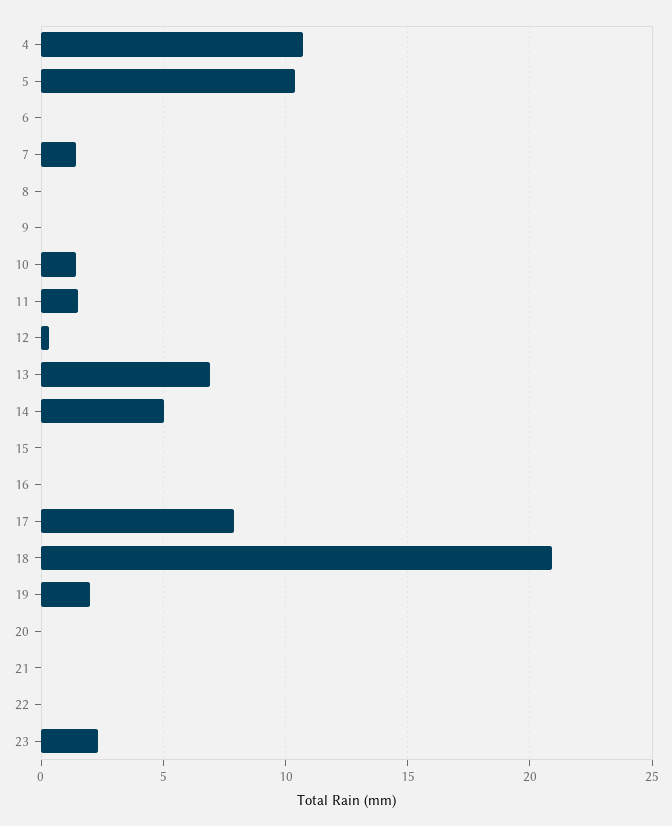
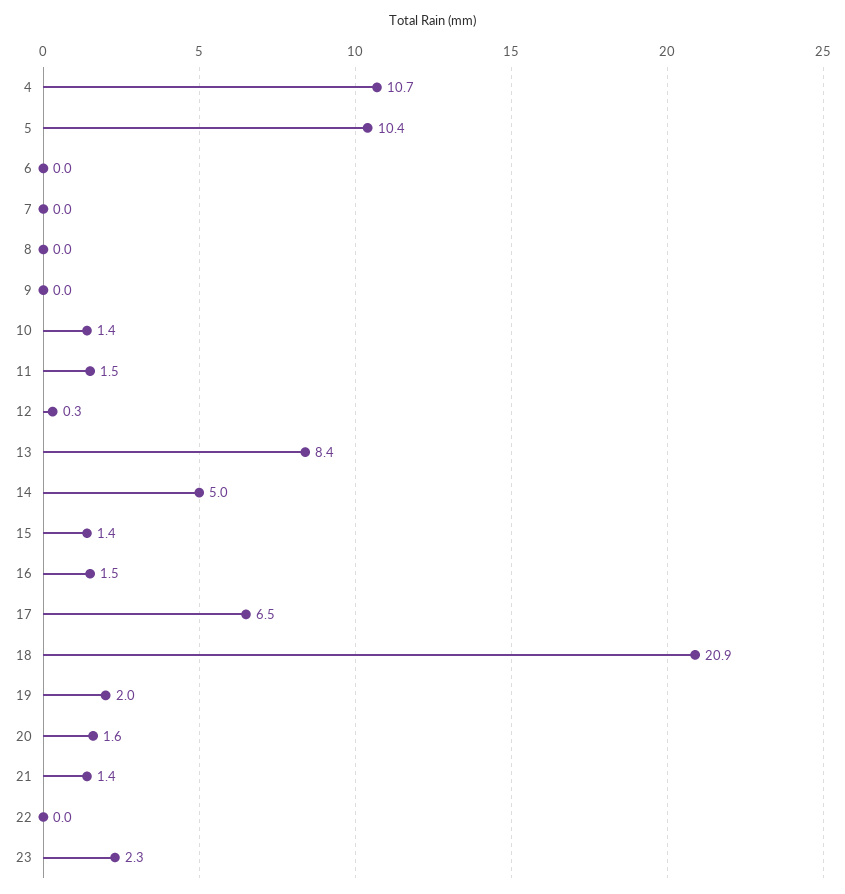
7: 1.5 -> 0
13: 7 -> 8.4
15: 0 -> 1.4
16: 0 -> 1.5
17: 8 -> 6.5
20: 0 -> 1.6
21: 0 -> 1.4

